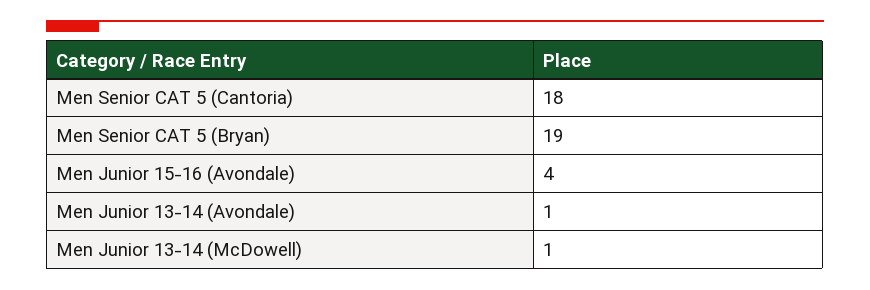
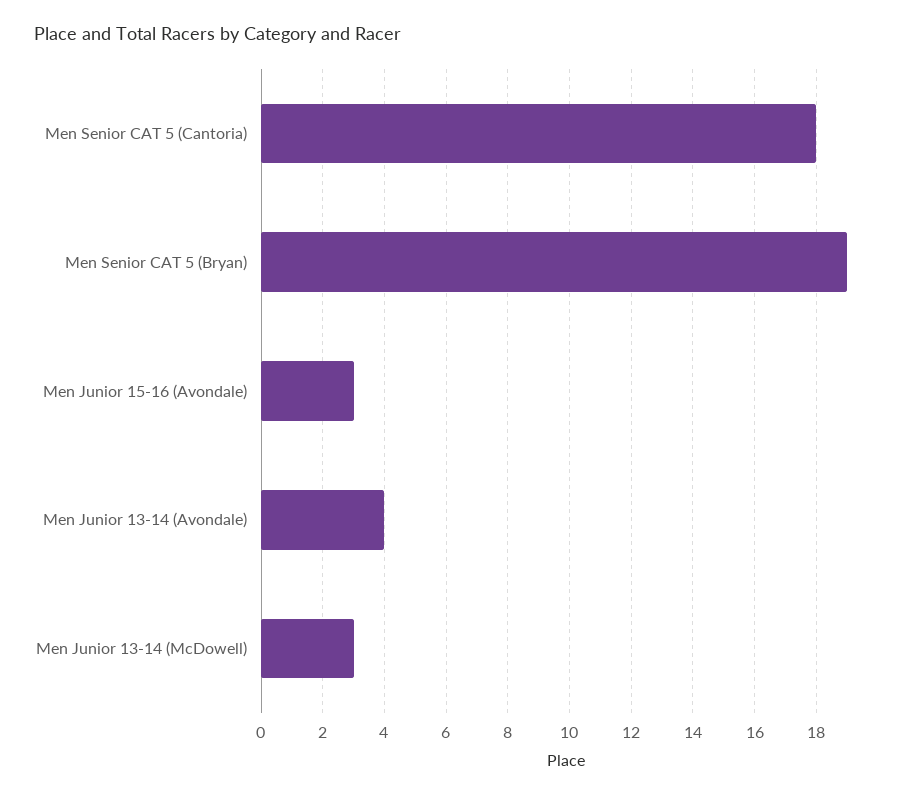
Men Junior 15-16 (Avondale): 4 -> 3
Men Junior 13-14 (Avondale): 1 -> 4
Men Junior 13-14 (McDowell): 1 -> 3

